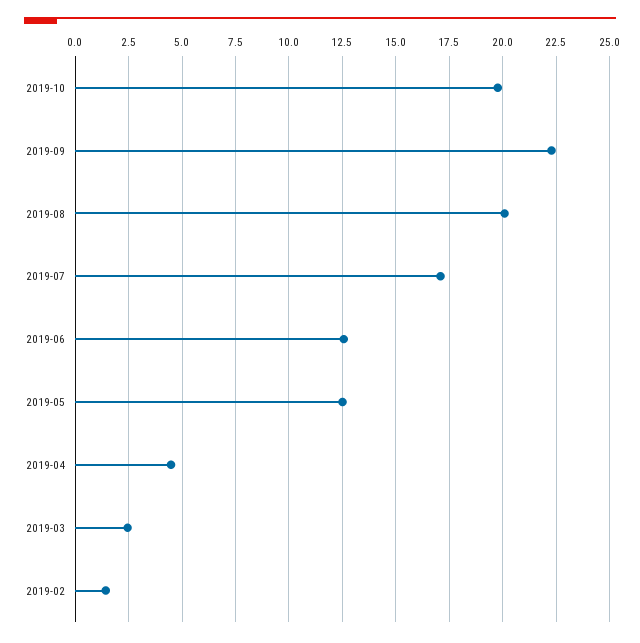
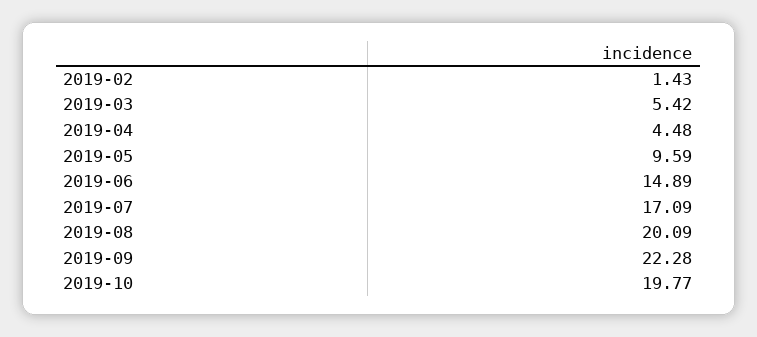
2019-06: 12.5 -> 14.89
2019-05: 12.5 -> 9.59
2019-03: 2.5 -> 5.42

